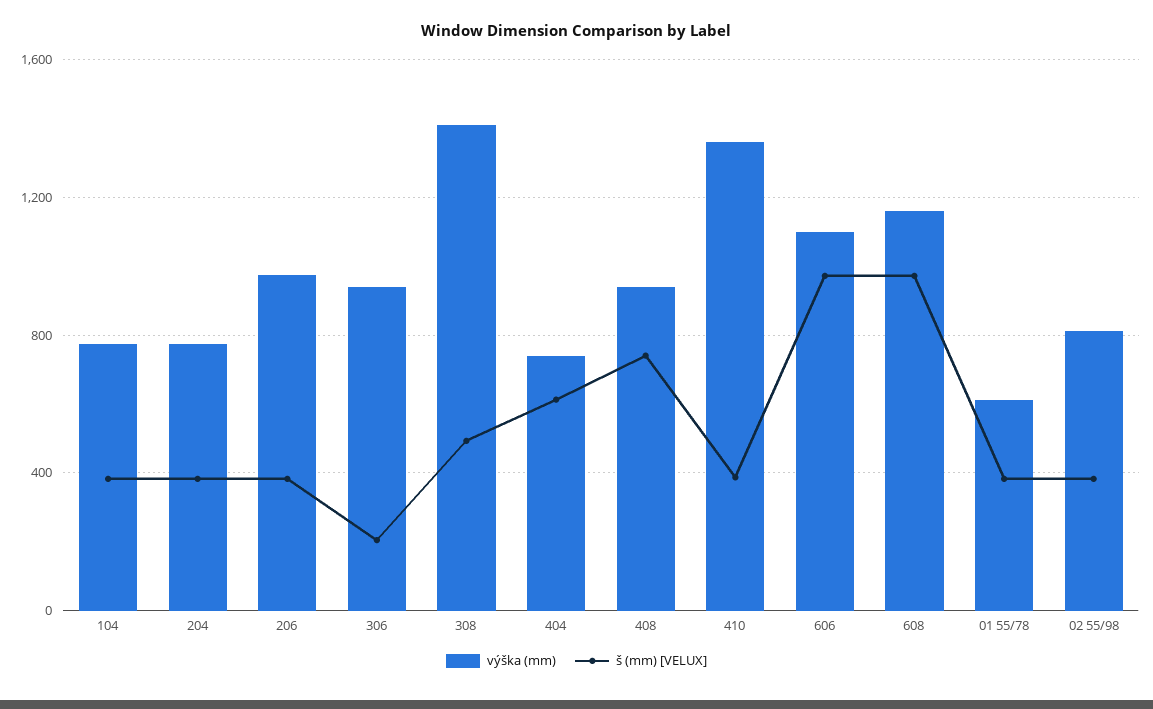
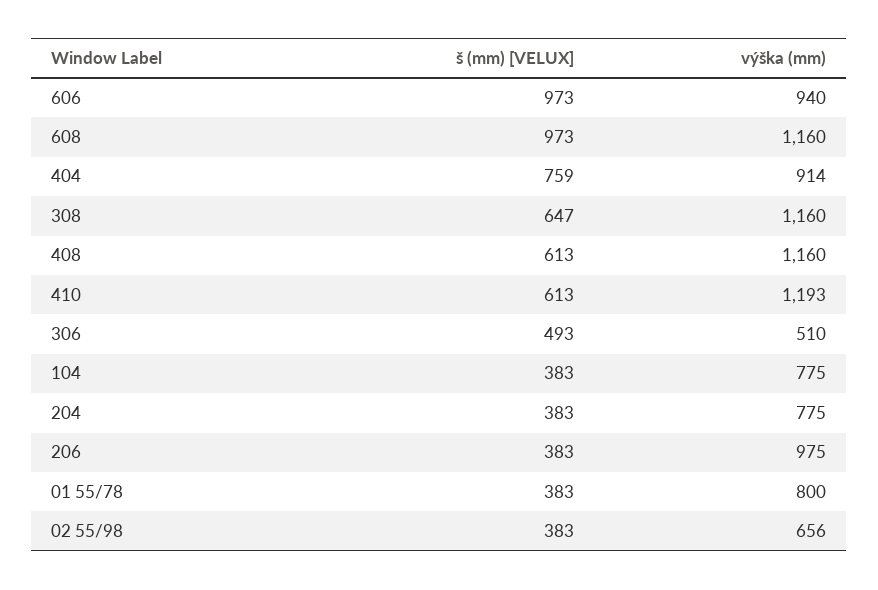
výška (mm), 306: 950 -> 510
š (mm) [VELUX], 306: 200 -> 493
výška (mm), 308: 1400 -> 1160
š (mm) [VELUX], 308: 500 -> 647
výška (mm), 404: 750 -> 914
š (mm) [VELUX], 404: 600 -> 759
výška (mm), 408: 950 -> 1160
š (mm) [VELUX], 408: 750 -> 613
výška (mm), 410: 1350 -> 1193
š (mm) [VELUX], 410: 400 -> 613
výška (mm), 606: 1100 -> 940
výška (mm), 01 55/78: 600 -> 800
výška (mm), 02 55/98: 800 -> 656

